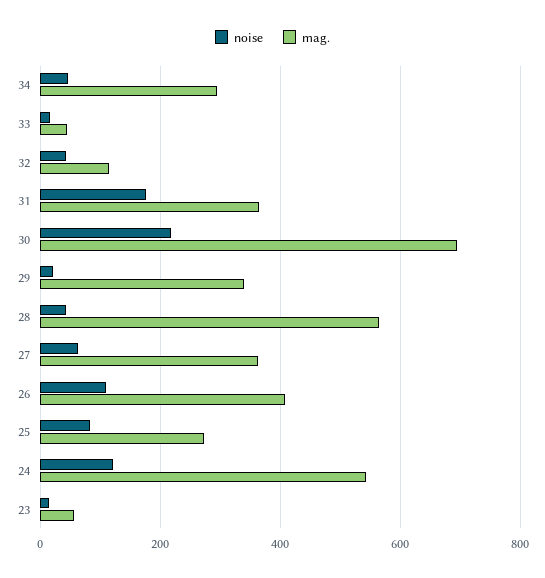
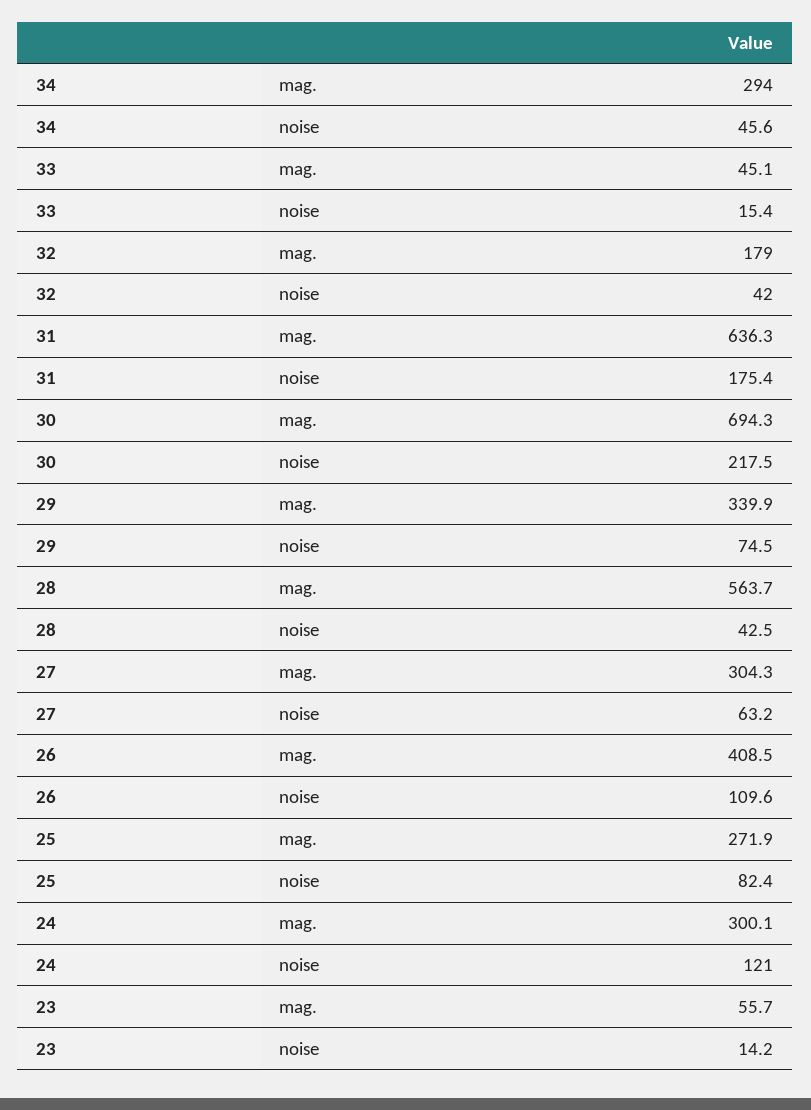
mag., 32: 120 -> 179
mag., 31: 360 -> 636.3
noise, 29: 20 -> 74.5
mag., 27: 360 -> 304.3
mag., 24: 540 -> 300.1

